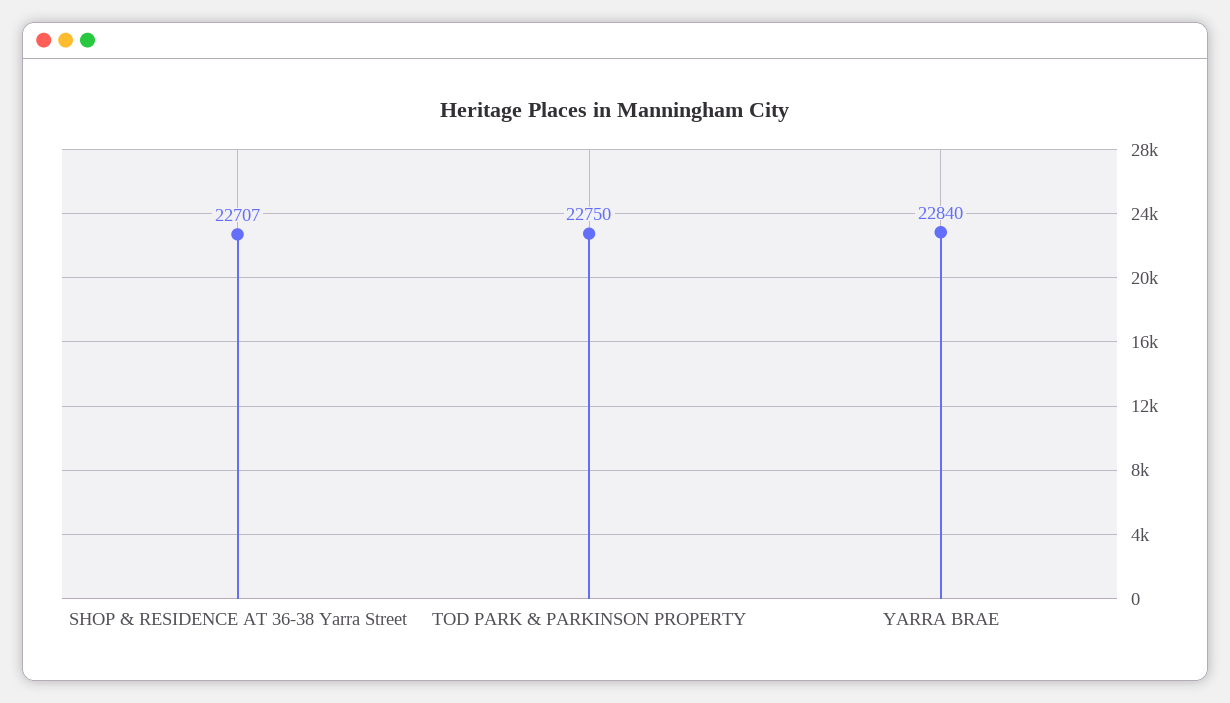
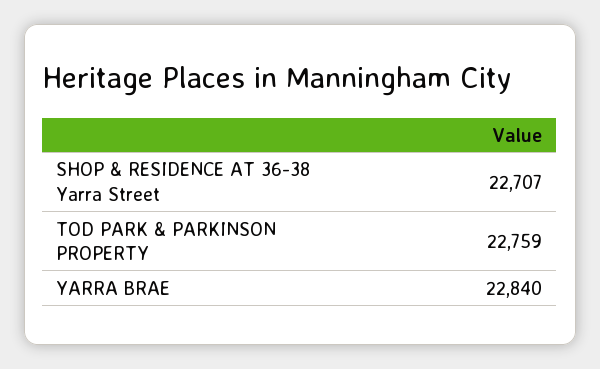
TOD PARK & PARKINSON PROPERTY: 22750 -> 22759

